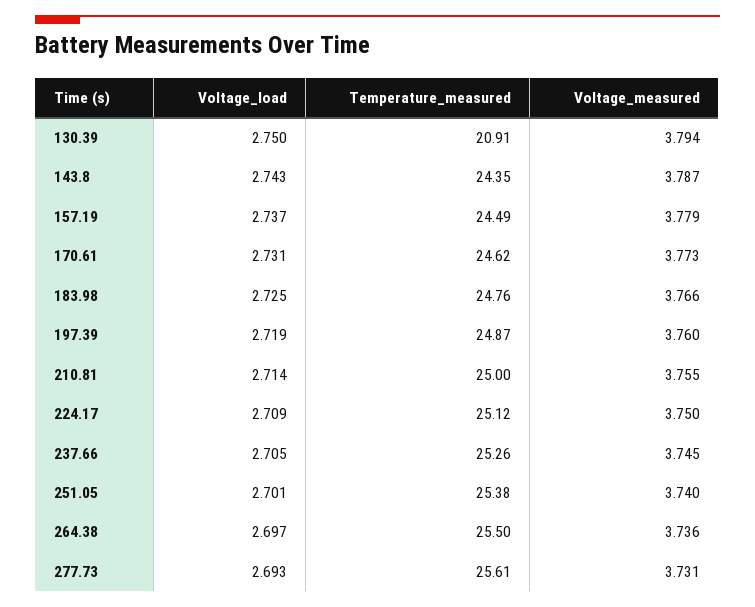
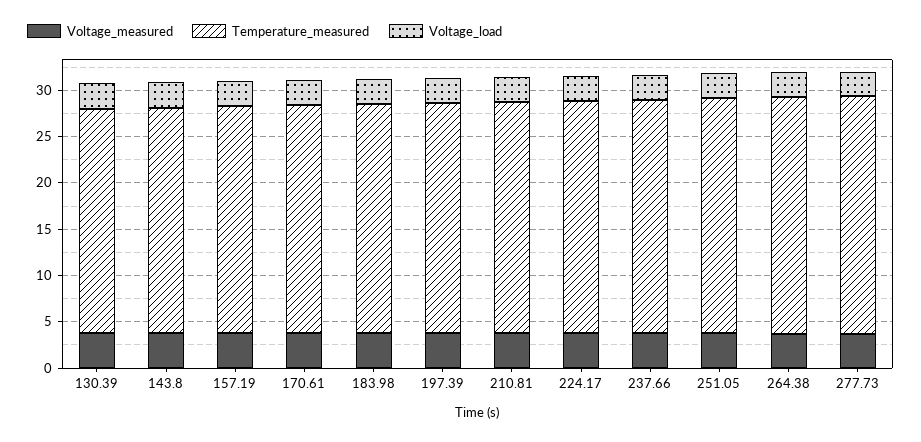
Temperature_measured, 130.39: 20.91 -> 24

